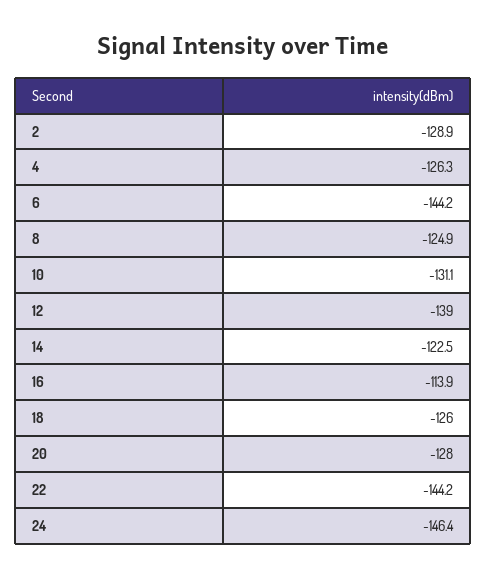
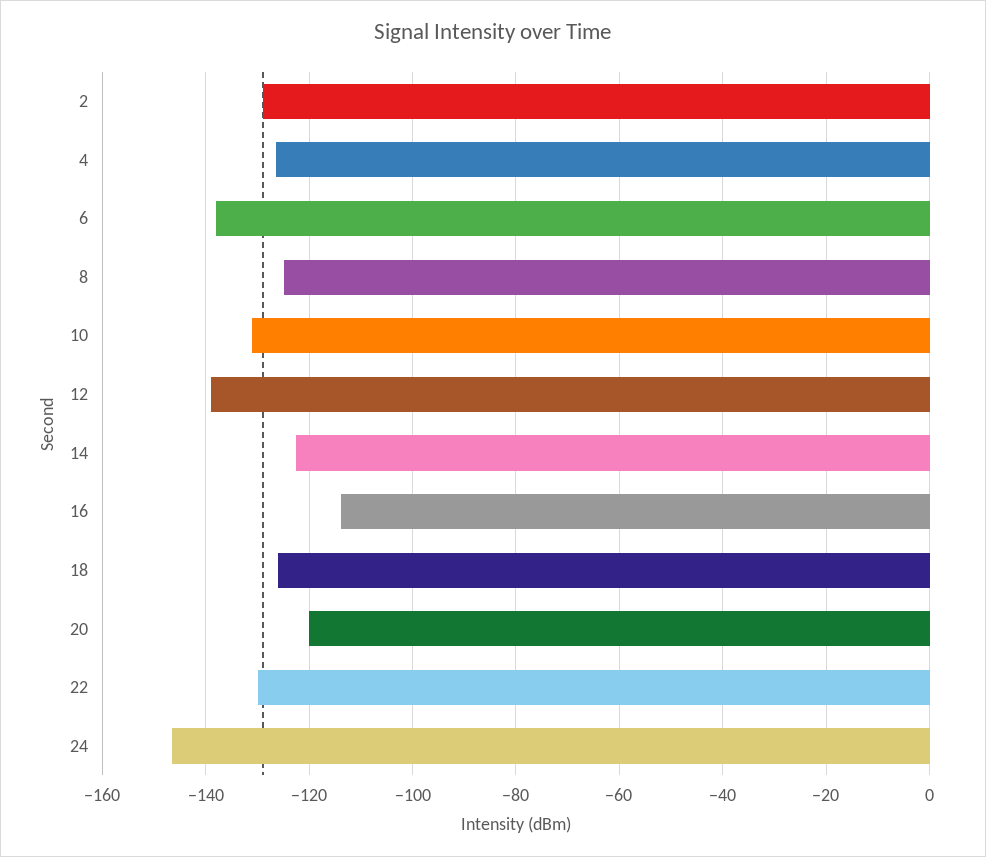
6: -144.2 -> -138
20: -128 -> -120
22: -144.2 -> -130

